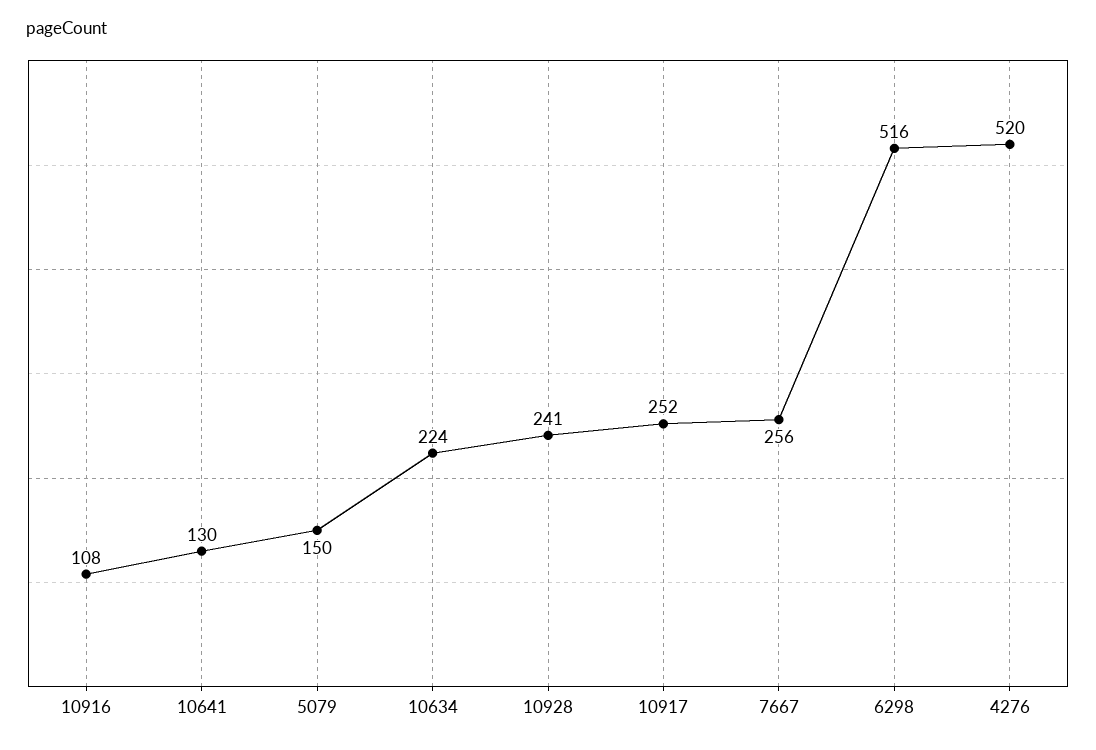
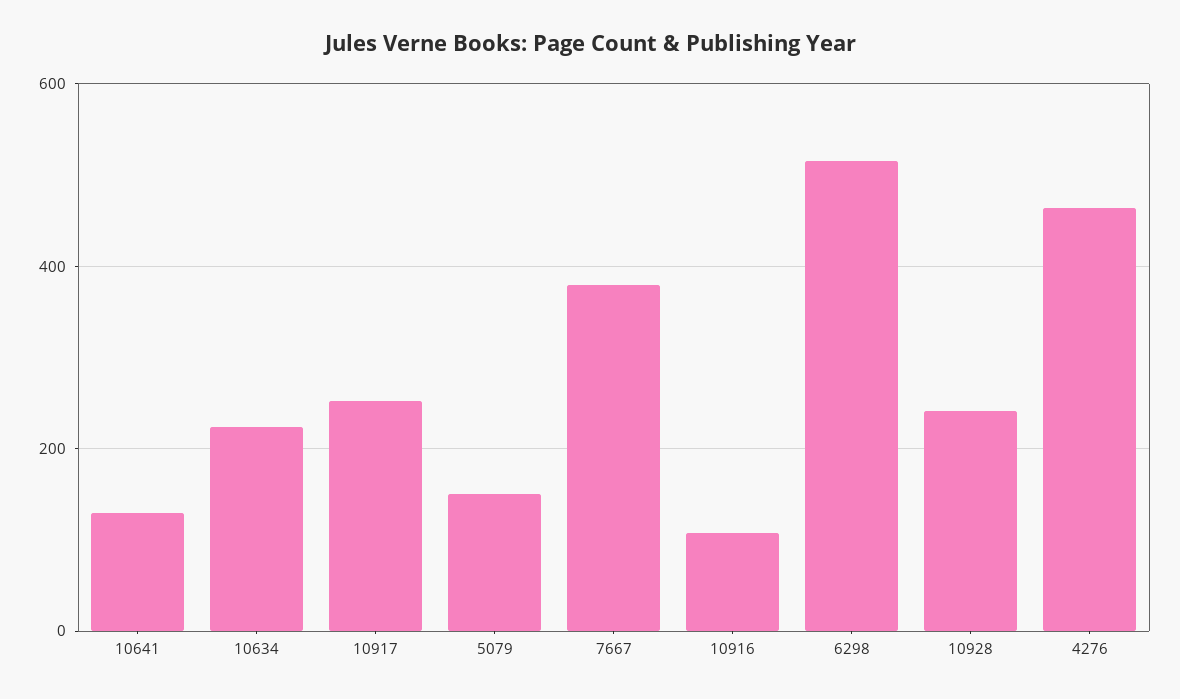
7667: 256 -> 380
4276: 520 -> 460

